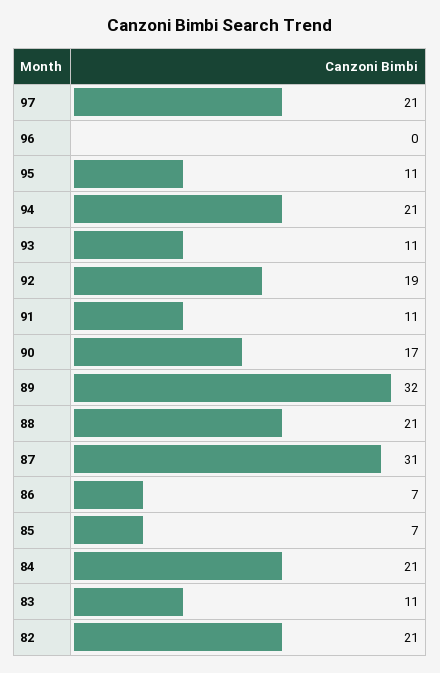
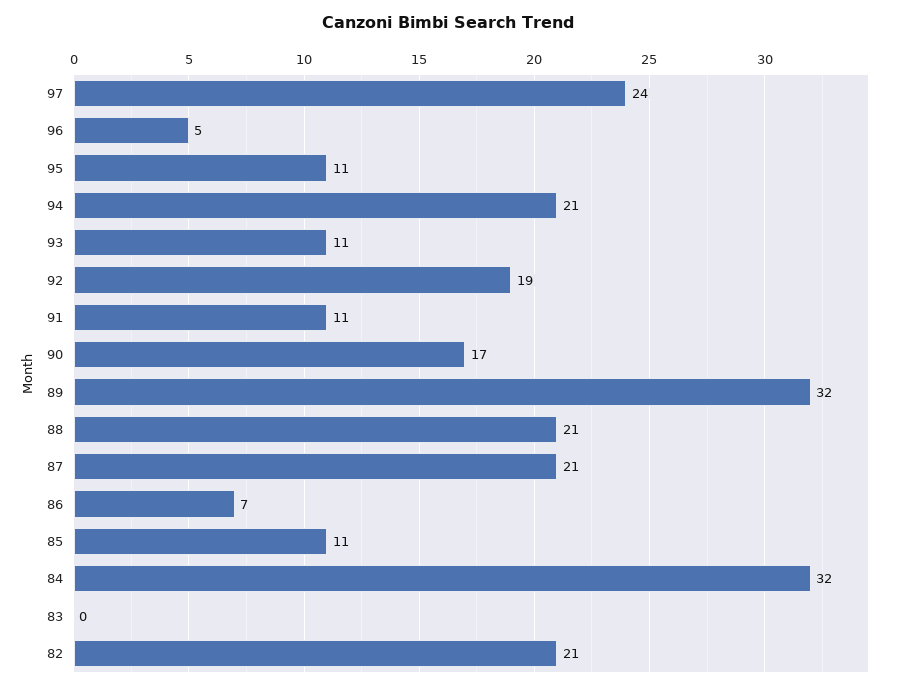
97: 21 -> 24
96: 0 -> 5
87: 31 -> 21
85: 7 -> 11
84: 21 -> 32
83: 11 -> 0

